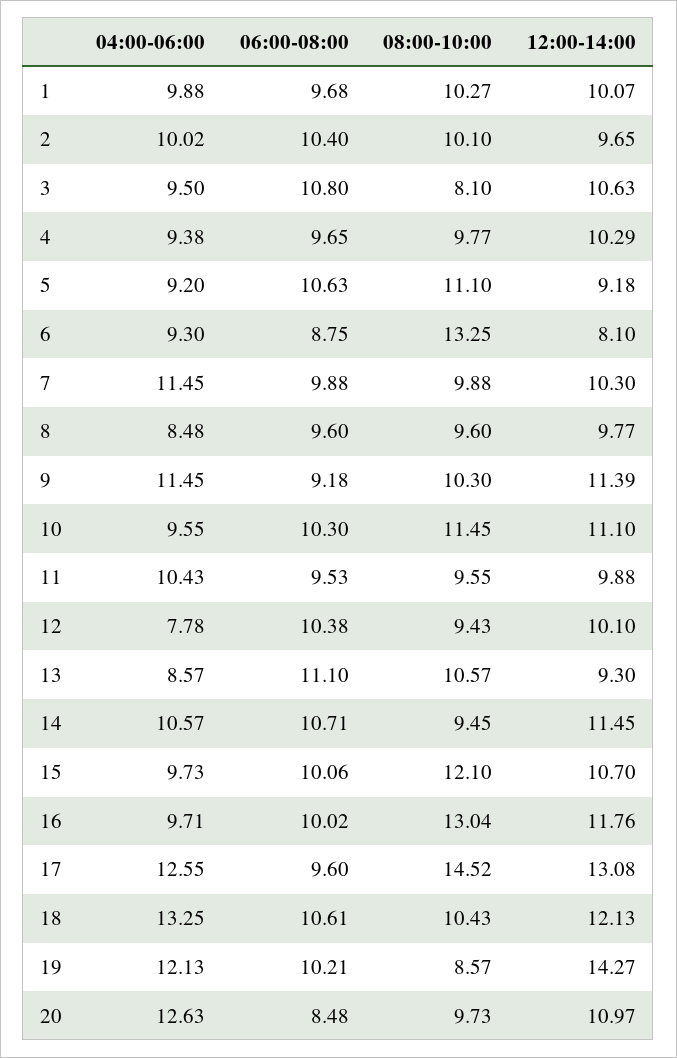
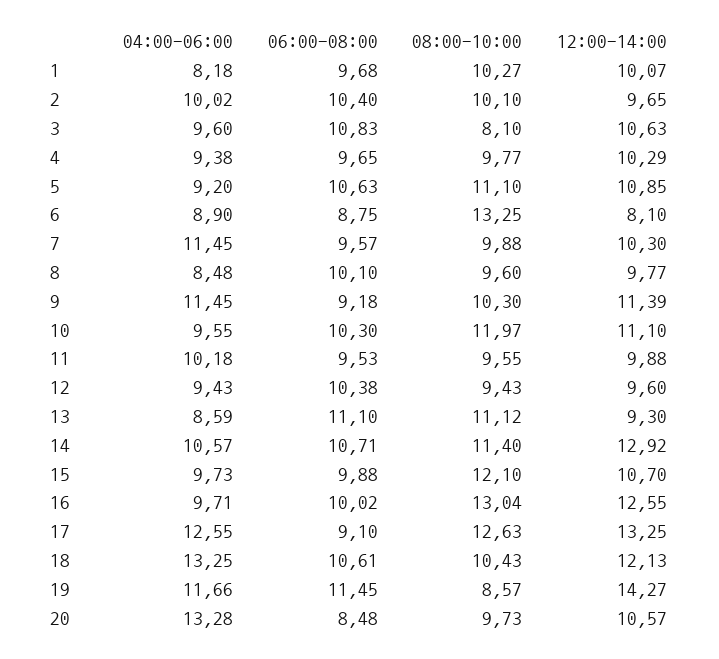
04:00-06:00, 1: 9.88 -> 8.18
04:00-06:00, 3: 9.5 -> 9.6
06:00-08:00, 3: 10.8 -> 10.83
12:00-14:00, 5: 9.18 -> 10.85
04:00-06:00, 6: 9.3 -> 8.9
06:00-08:00, 7: 9.88 -> 9.57
06:00-08:00, 8: 9.6 -> 10.1
08:00-10:00, 10: 11.45 -> 11.97
04:00-06:00, 11: 10.43 -> 10.18
04:00-06:00, 12: 7.78 -> 9.43
12:00-14:00, 12: 10.1 -> 9.6
04:00-06:00, 13: 8.57 -> 8.59
08:00-10:00, 13: 10.57 -> 11.12
08:00-10:00, 14: 9.45 -> 11.4
12:00-14:00, 14: 11.45 -> 12.92
06:00-08:00, 15: 10.06 -> 9.88
12:00-14:00, 16: 11.76 -> 12.55
06:00-08:00, 17: 9.6 -> 9.1
08:00-10:00, 17: 14.52 -> 12.63
12:00-14:00, 17: 13.08 -> 13.25
04:00-06:00, 19: 12.13 -> 11.66
06:00-08:00, 19: 10.21 -> 11.45
04:00-06:00, 20: 12.63 -> 13.28
12:00-14:00, 20: 10.97 -> 10.57

